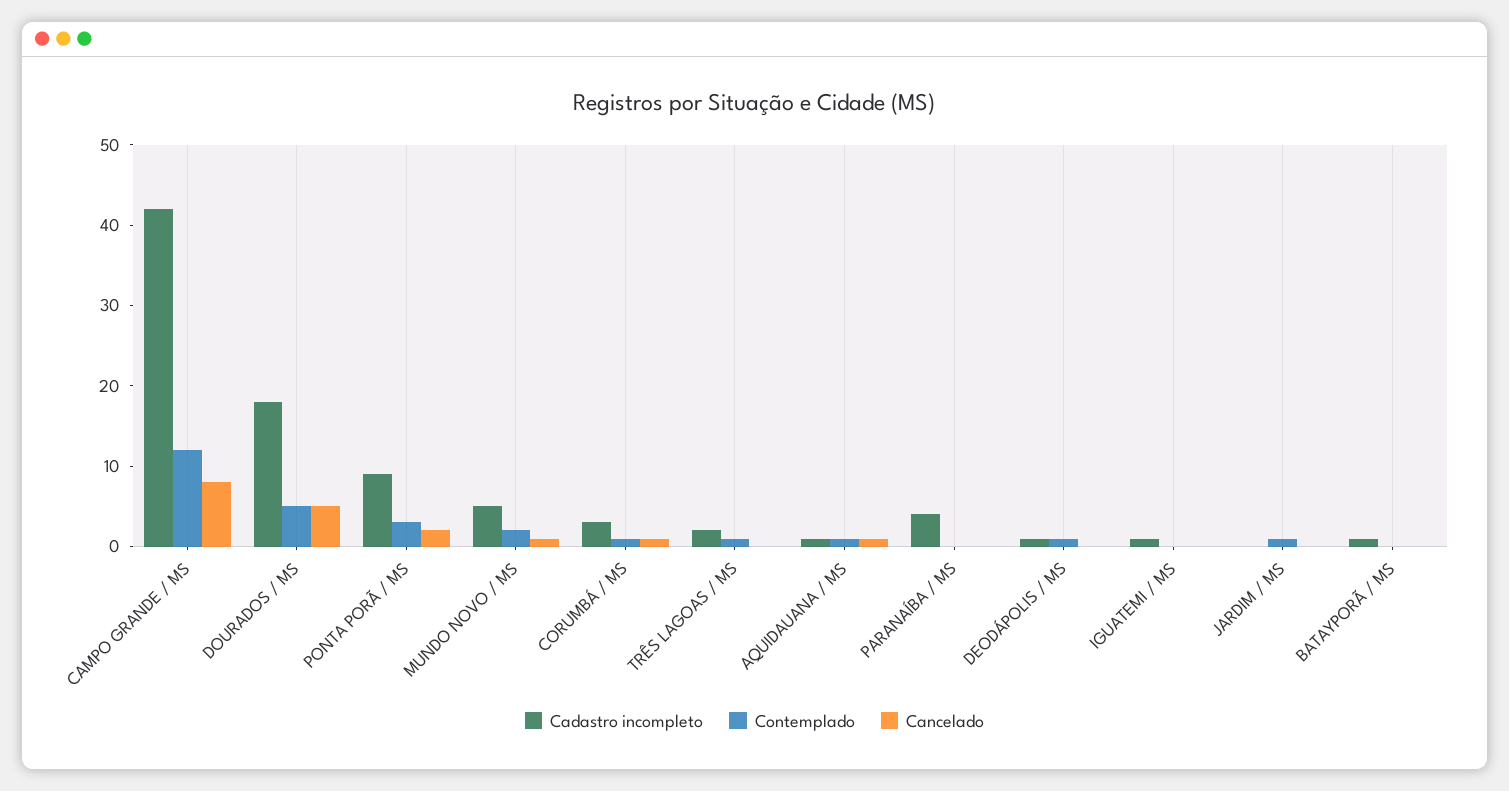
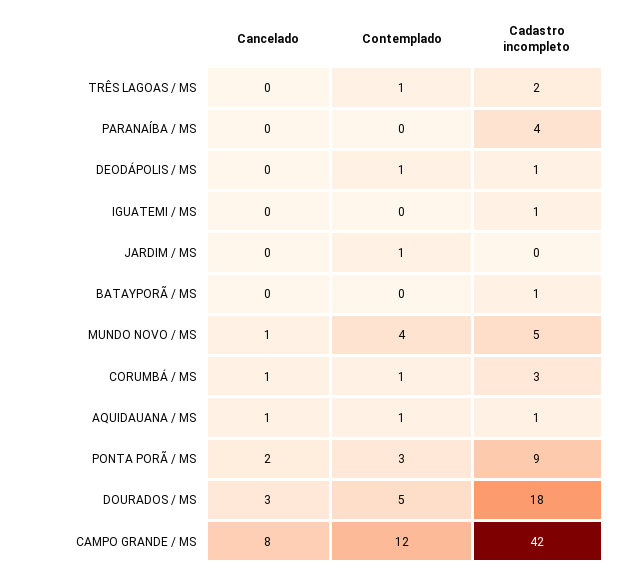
Cancelado, DOURADOS / MS: 5 -> 3
Contemplado, MUNDO NOVO / MS: 2 -> 4

